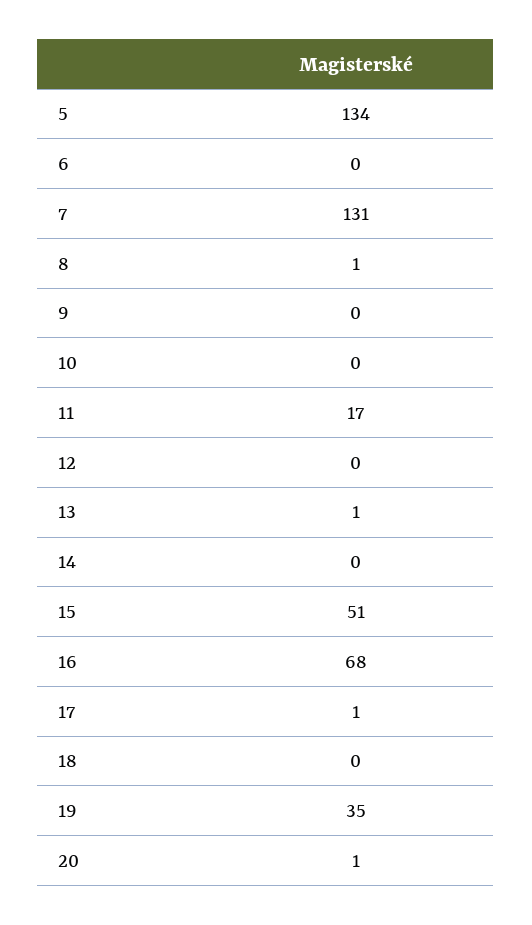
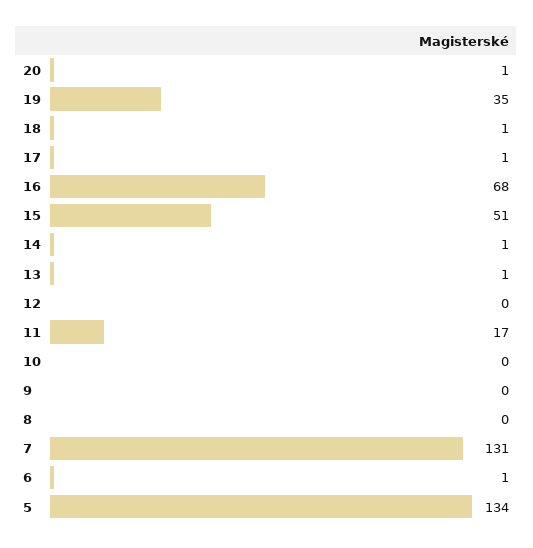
6: 0 -> 1
8: 1 -> 0
14: 0 -> 1
18: 0 -> 1

